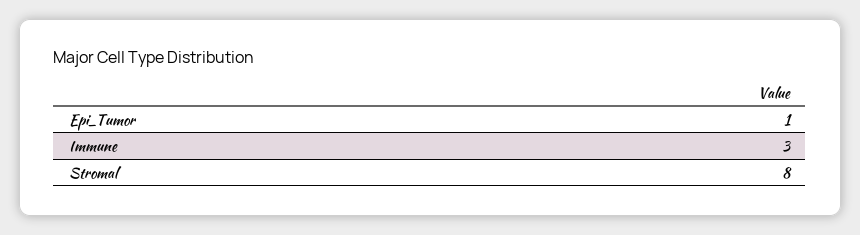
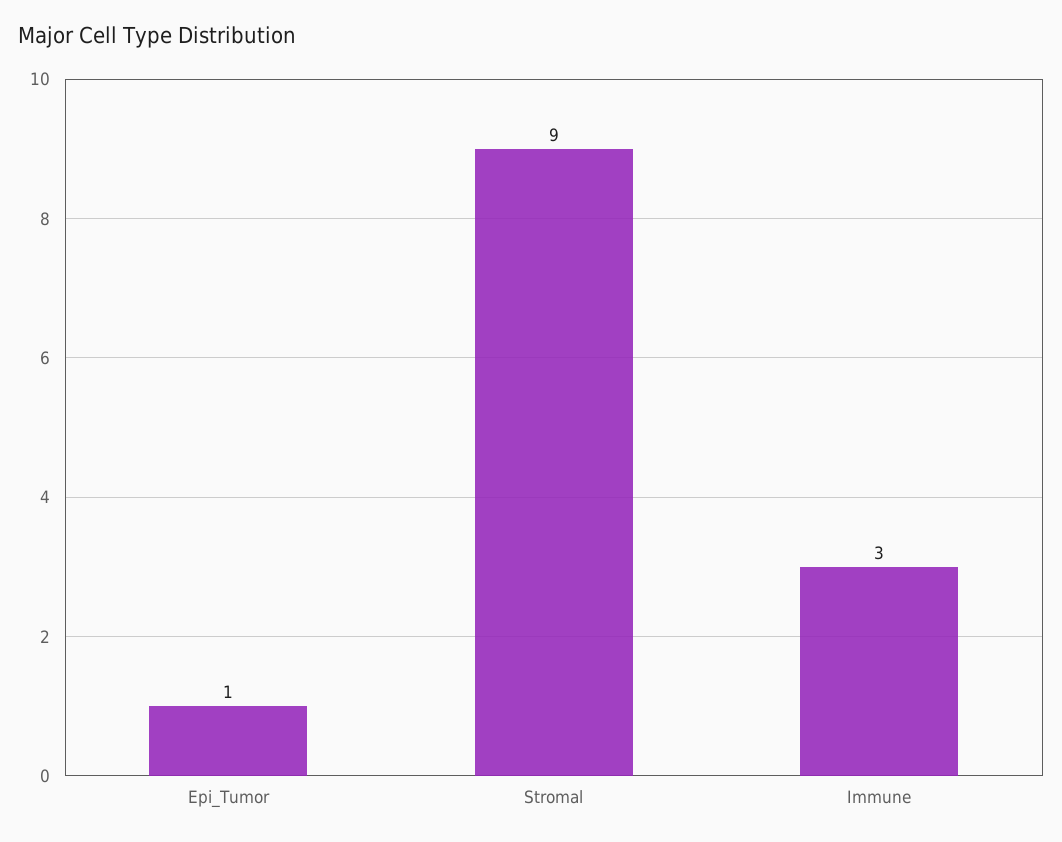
Stromal: 8 -> 9

